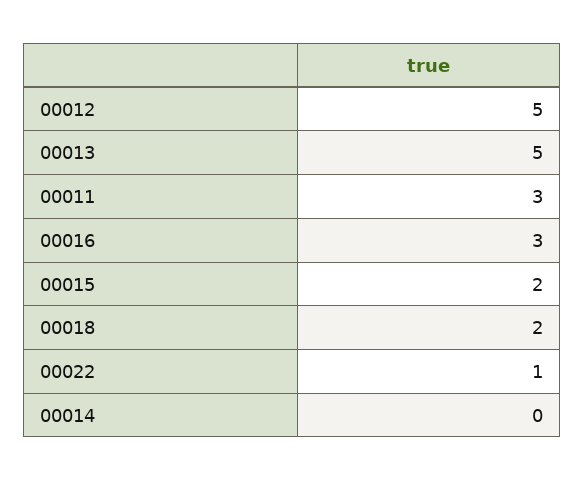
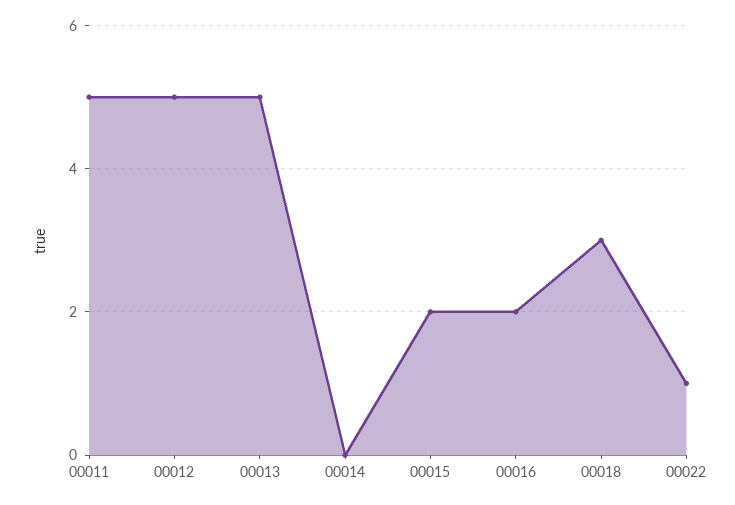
00011: 3 -> 5
00016: 3 -> 2
00018: 2 -> 3

